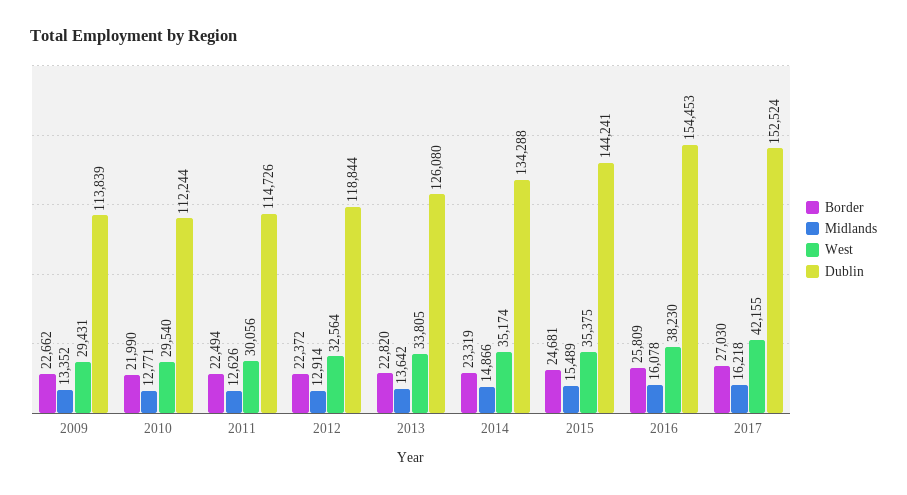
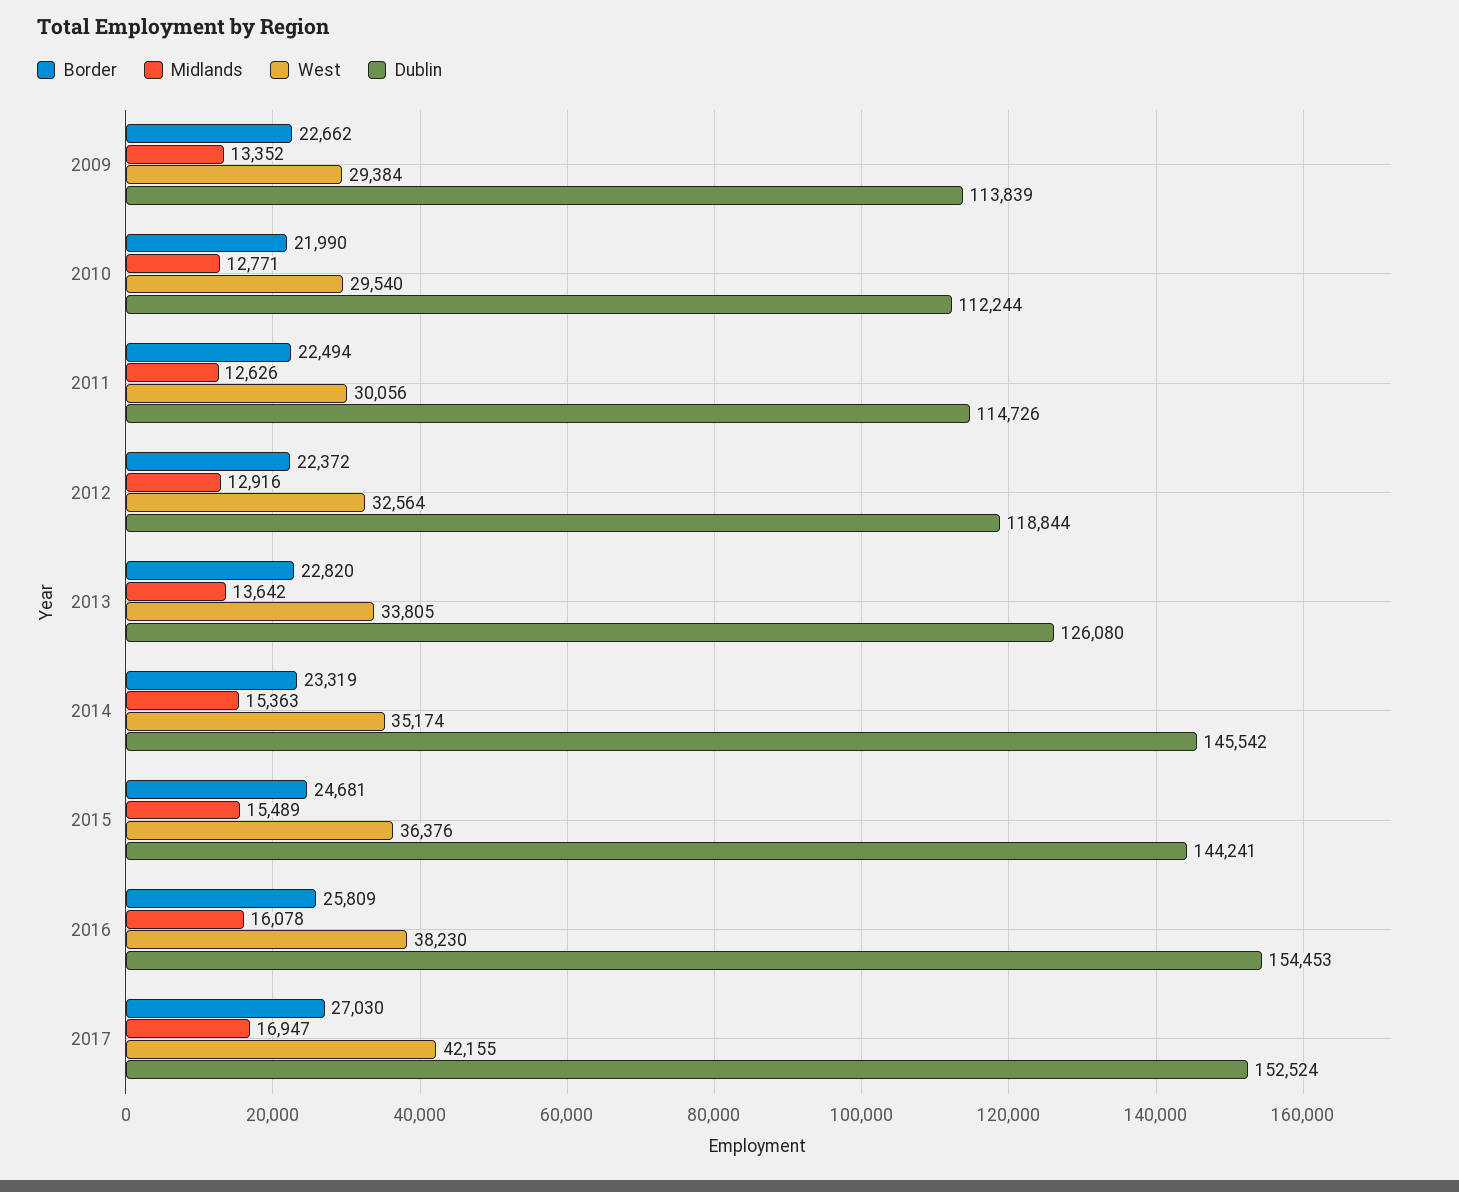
West, 2009: 29431 -> 29384
Midlands, 2012: 12914 -> 12916
Midlands, 2014: 14866 -> 15363
Dublin, 2014: 134288 -> 145542
West, 2015: 35375 -> 36376
Midlands, 2017: 16218 -> 16947

